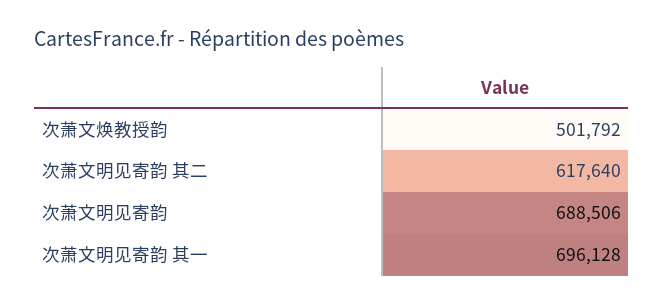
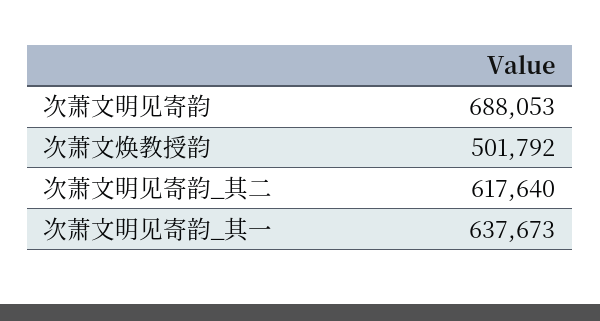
次萧文明见寄韵: 688506 -> 688053
次萧文明见寄韵 其一: 696128 -> 637673

